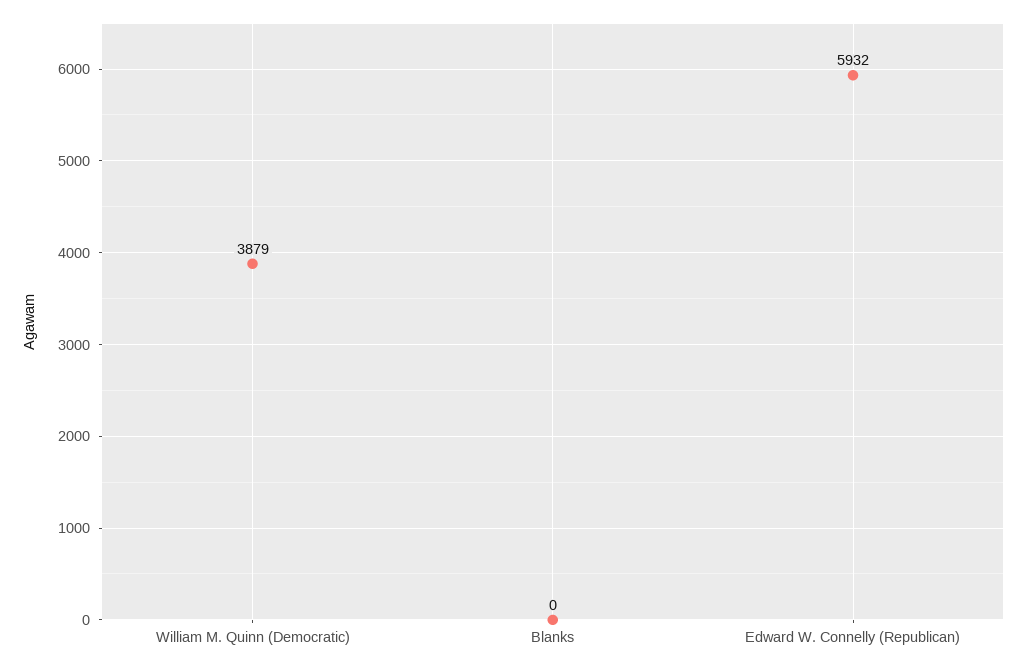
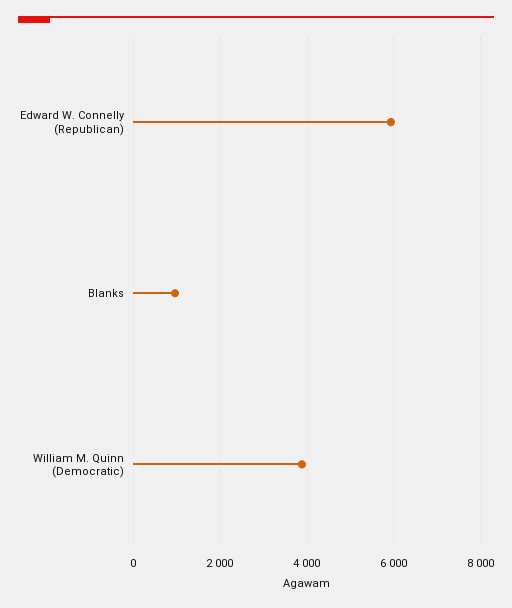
Blanks: 0 -> 1000

